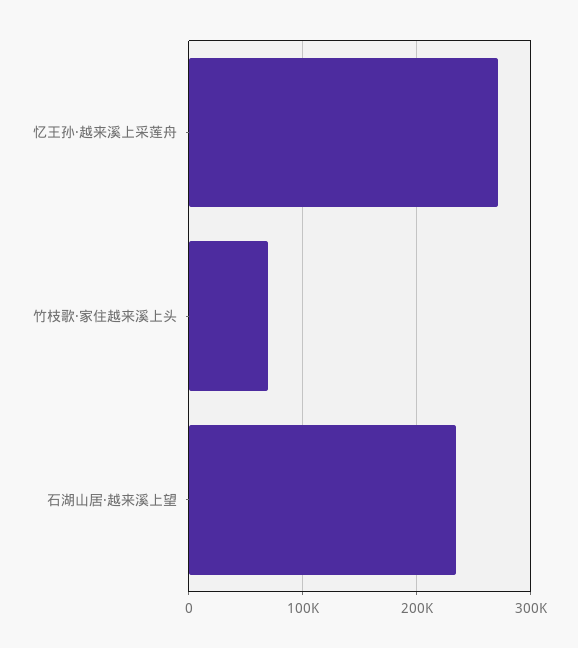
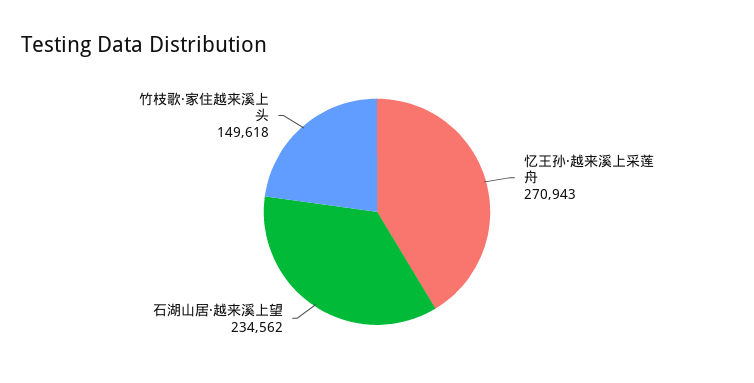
竹枝歌·家住越来溪上头: 70000 -> 149618

